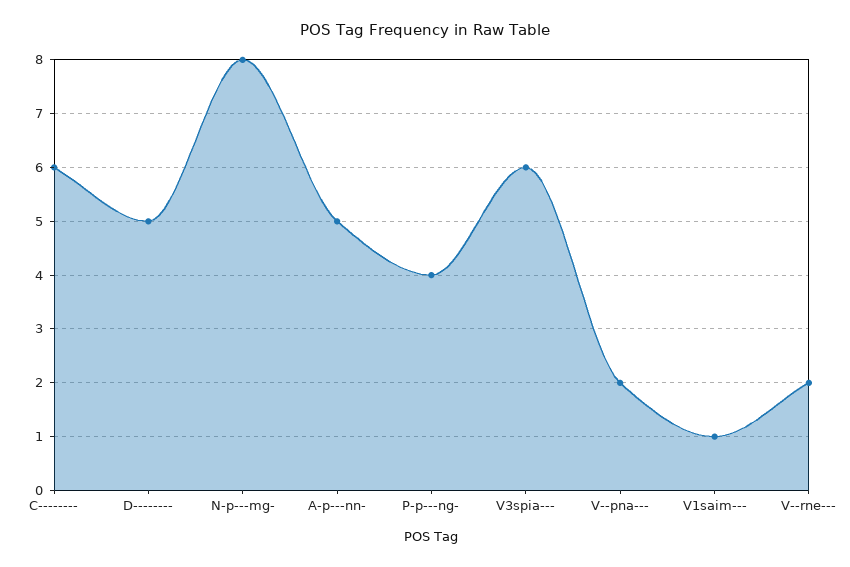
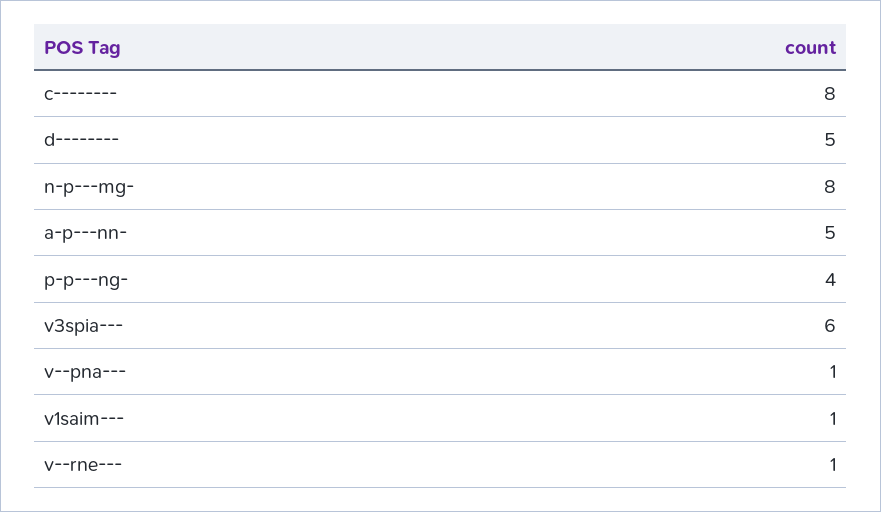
C--------: 6 -> 8
V--pna---: 2 -> 1
V--rne---: 2 -> 1

